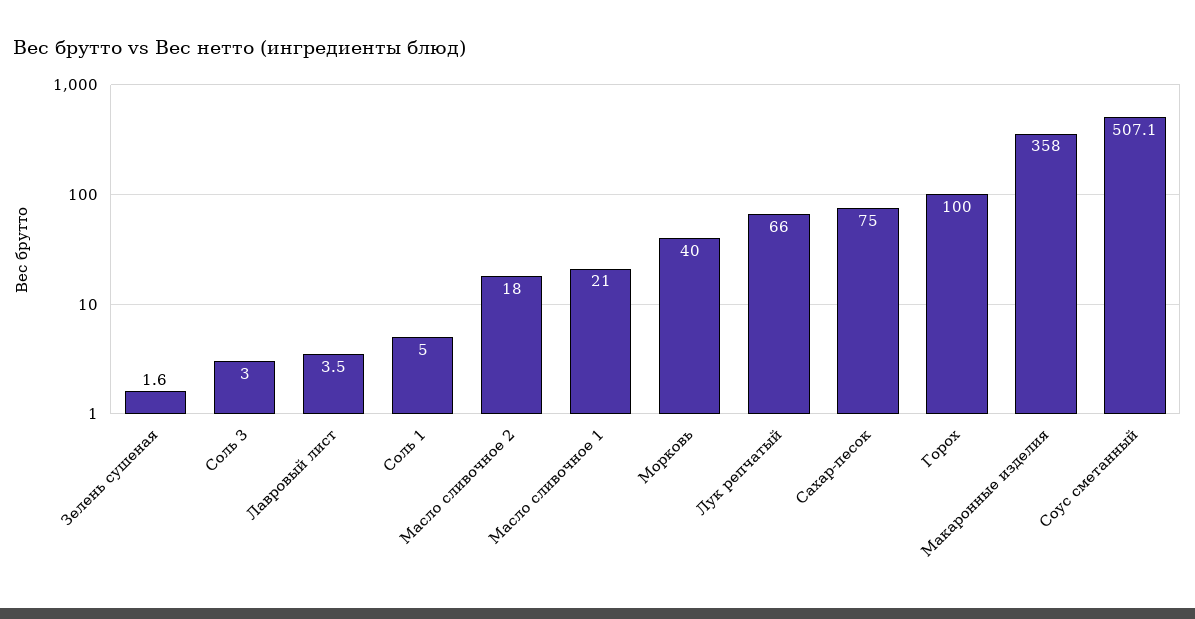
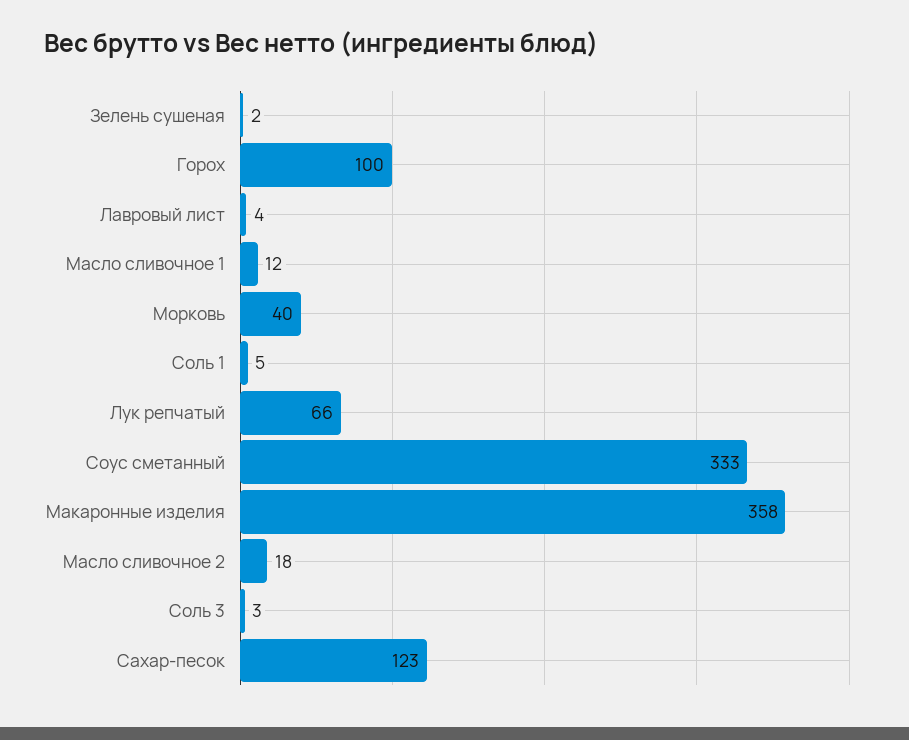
Масло сливочное 1: 21 -> 12
Сахар-песок: 75 -> 123
Соус сметанный: 507.1 -> 333

